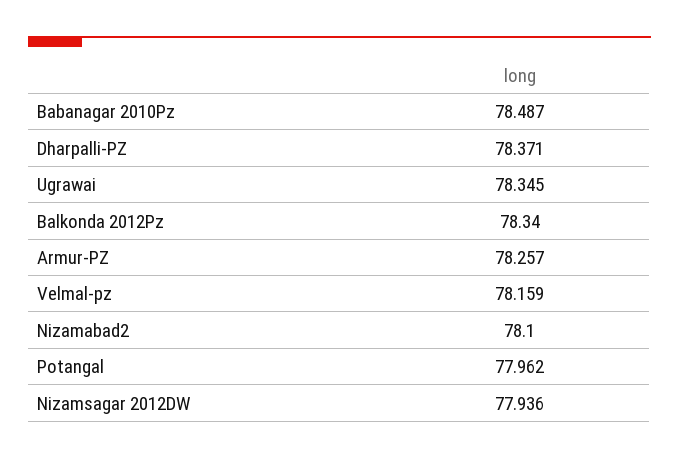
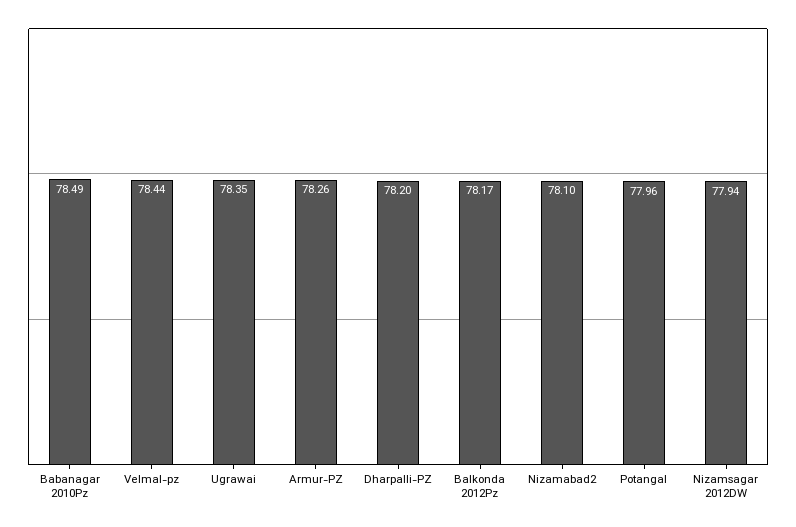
Dharpalli-PZ: 78.371 -> 78.2
Balkonda 2012Pz: 78.34 -> 78.17
Velmal-pz: 78.159 -> 78.44

